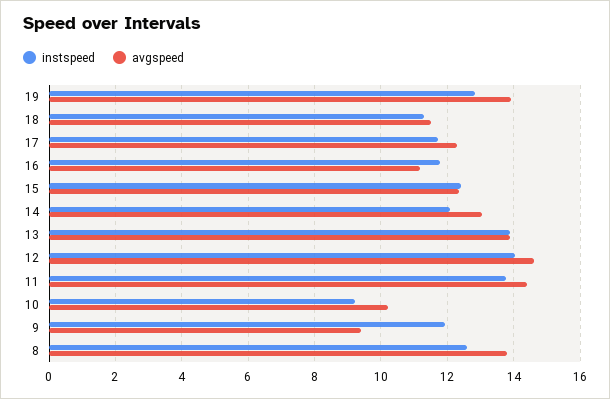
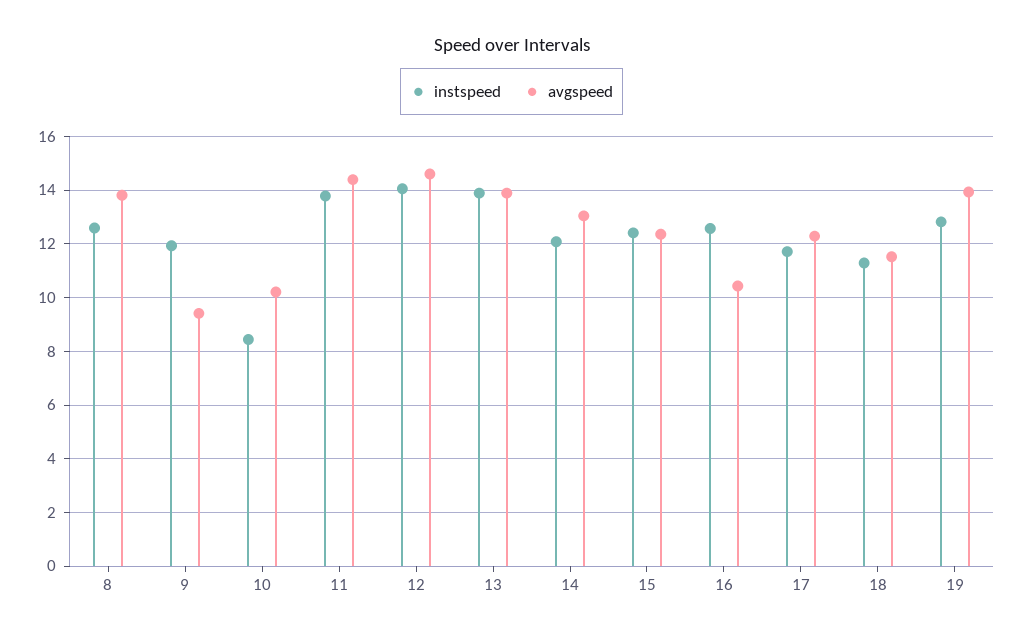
instspeed, 16: 11.8 -> 12.5
avgspeed, 16: 11.2 -> 10.5
instspeed, 10: 9.2 -> 8.5

